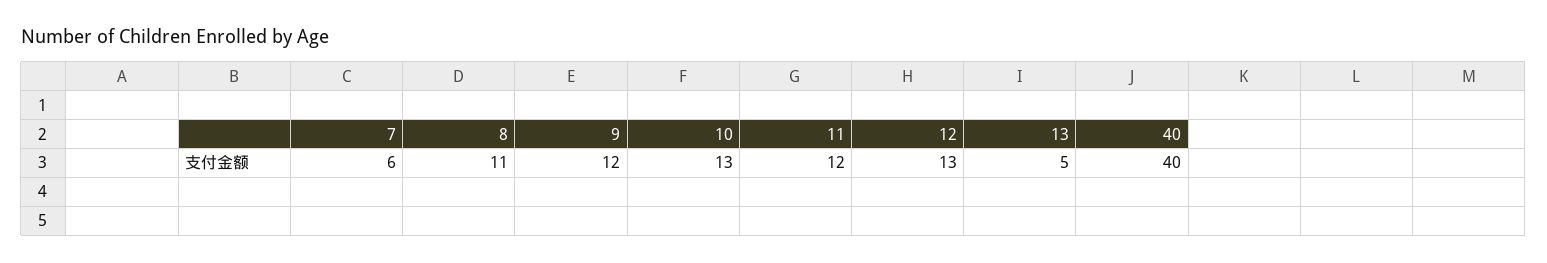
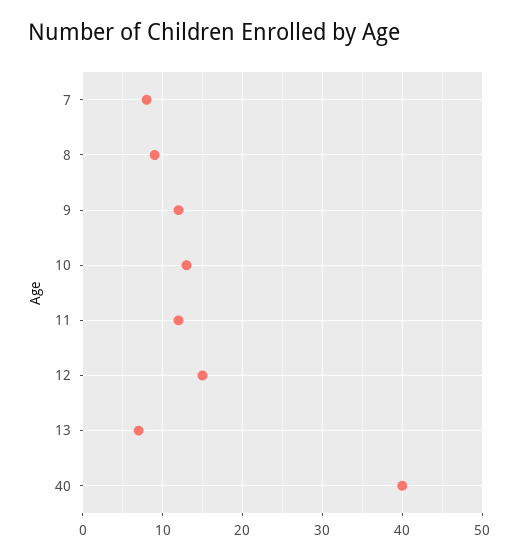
7: 6 -> 8
8: 11 -> 9
12: 13 -> 15
13: 5 -> 7

